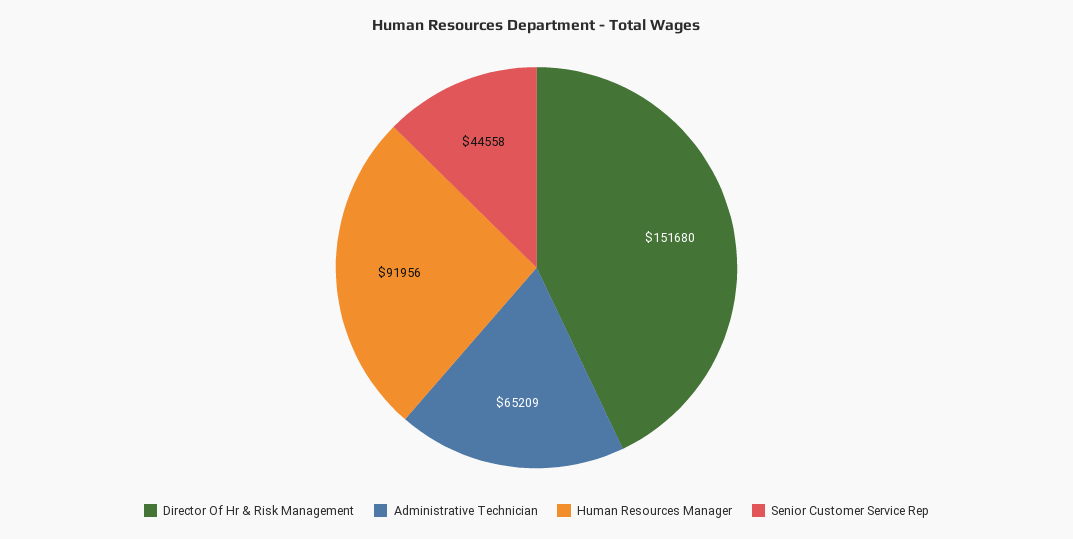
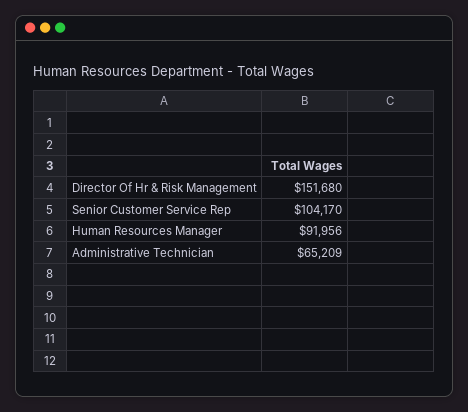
Senior Customer Service Rep: 44558 -> 104170

